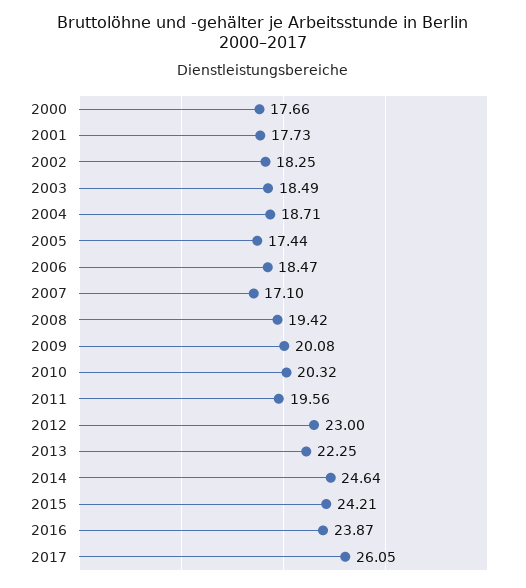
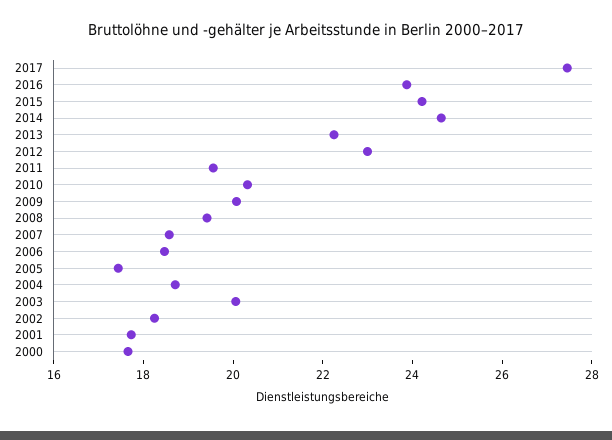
2003: 18.49 -> 20
2007: 17.1 -> 18.5
2017: 26.05 -> 27.5

